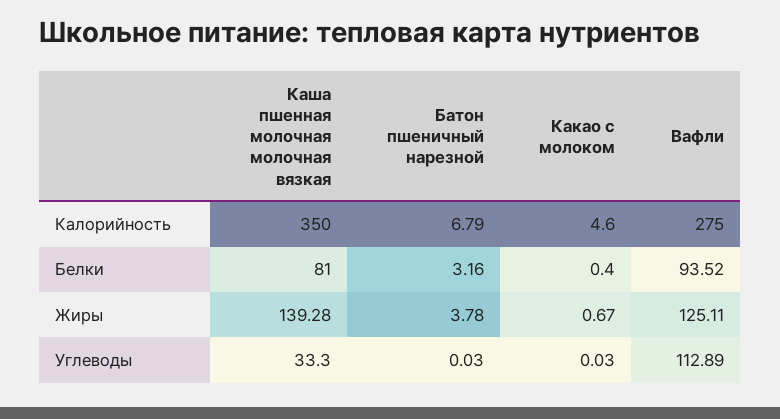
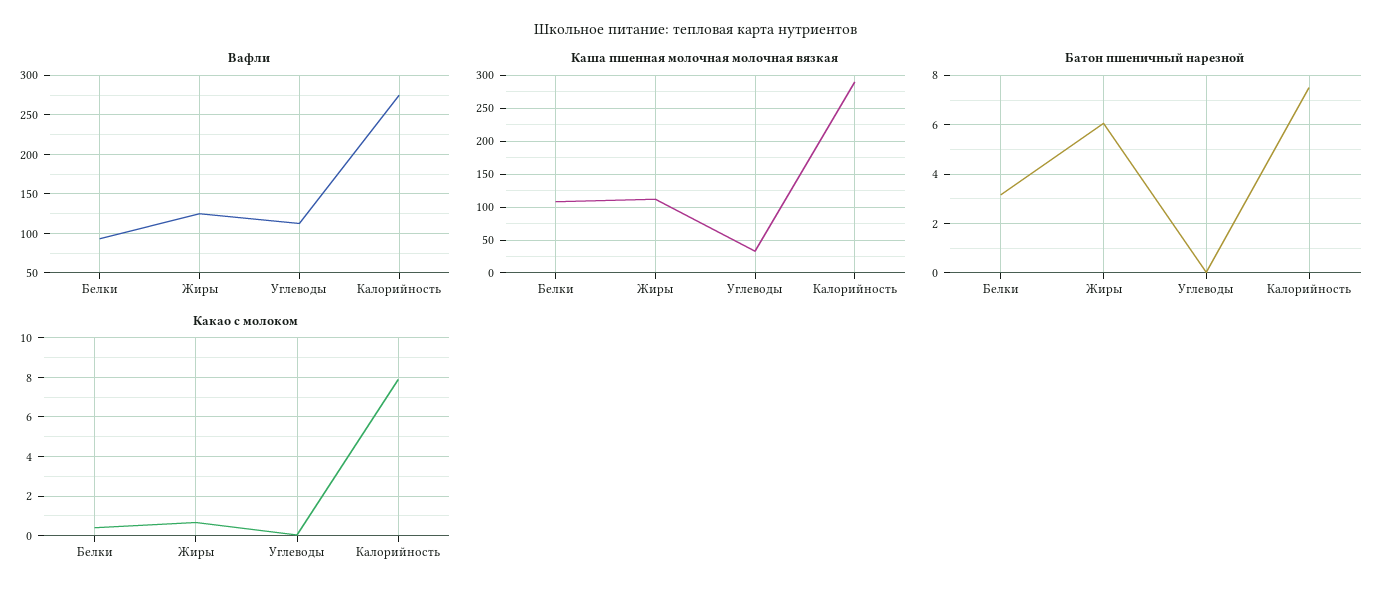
Каша пшенная молочная молочная вязкая, Калорийность: 350 -> 290
Батон пшеничный нарезной, Калорийность: 6.79 -> 7.5
Какао с молоком, Калорийность: 4.6 -> 8
Каша пшенная молочная молочная вязкая, Белки: 81 -> 110
Каша пшенная молочная молочная вязкая, Жиры: 139.28 -> 110
Батон пшеничный нарезной, Жиры: 3.78 -> 6

